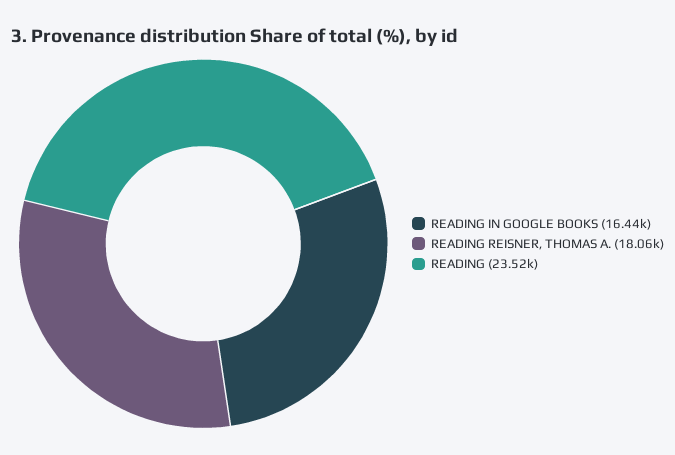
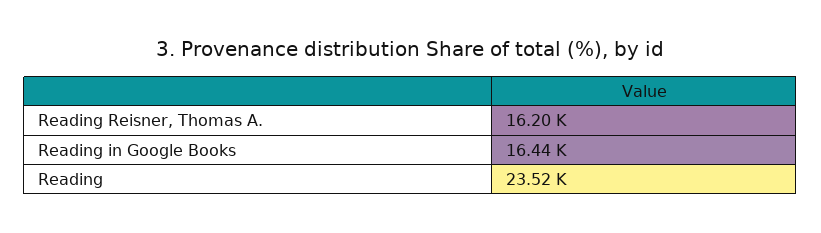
READING REISNER, THOMAS A.: 18060 -> 16200

